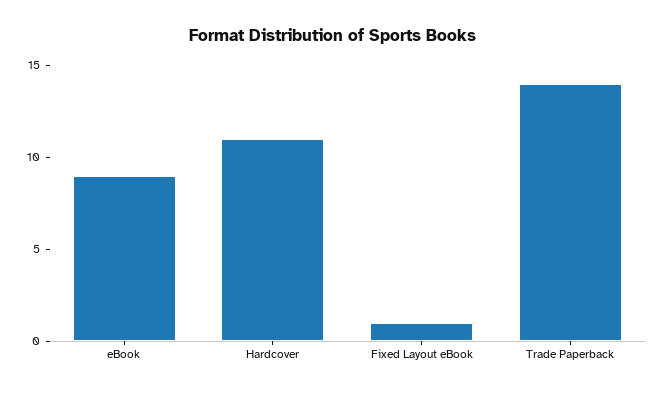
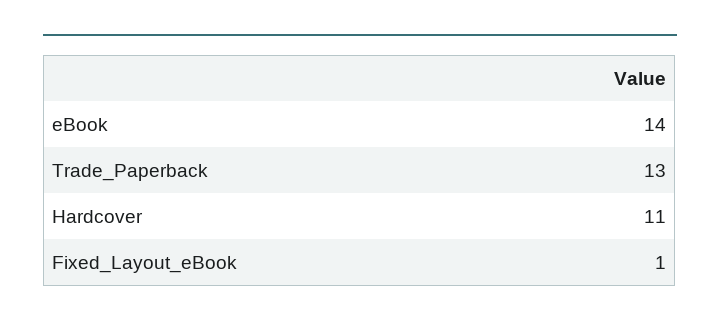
eBook: 9 -> 14
Trade Paperback: 14 -> 13

